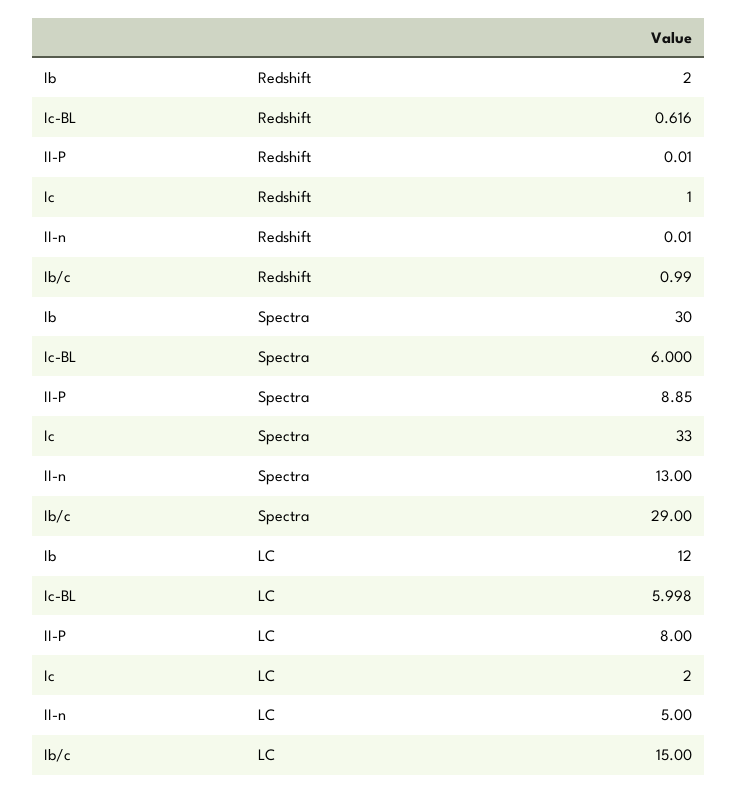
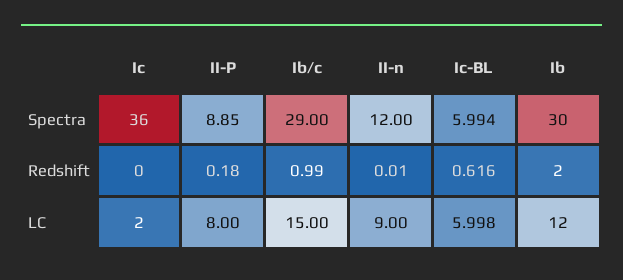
II-P, Redshift: 0.01 -> 0.18
Ic, Redshift: 1 -> 0
Ic-BL, Spectra: 6 -> 5.994
Ic, Spectra: 33 -> 36
II-n, Spectra: 13 -> 12
II-n, LC: 5 -> 9

